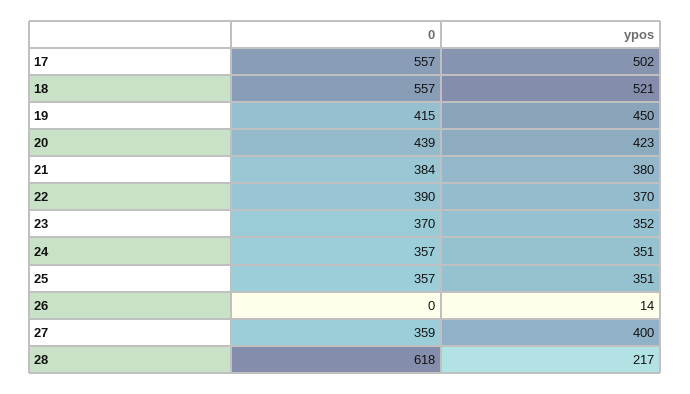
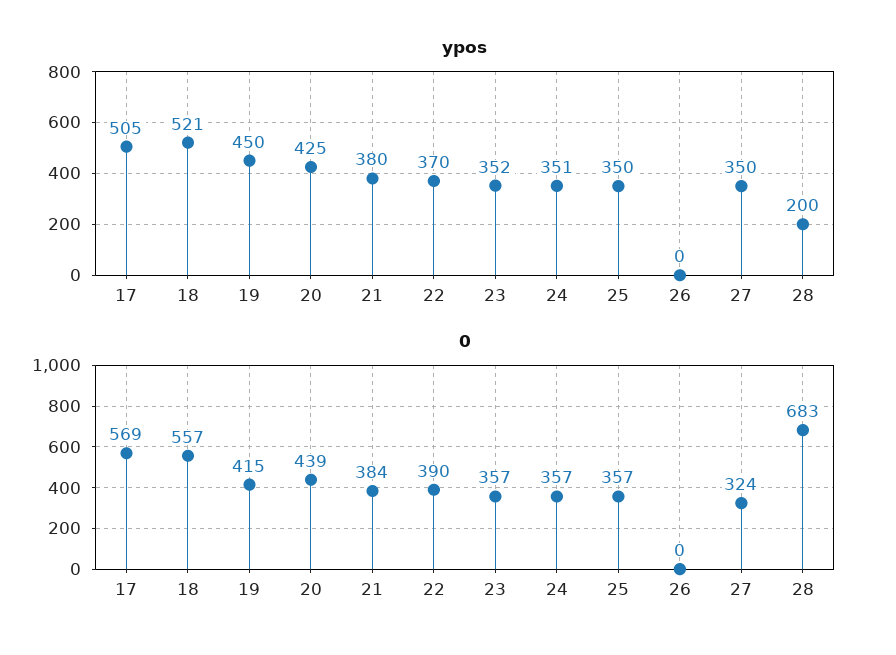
0, 17: 557 -> 569
ypos, 17: 502 -> 505
ypos, 20: 423 -> 425
0, 23: 370 -> 357
ypos, 25: 351 -> 350
ypos, 26: 14 -> 0
0, 27: 359 -> 324
ypos, 27: 400 -> 350
0, 28: 618 -> 683
ypos, 28: 217 -> 200

